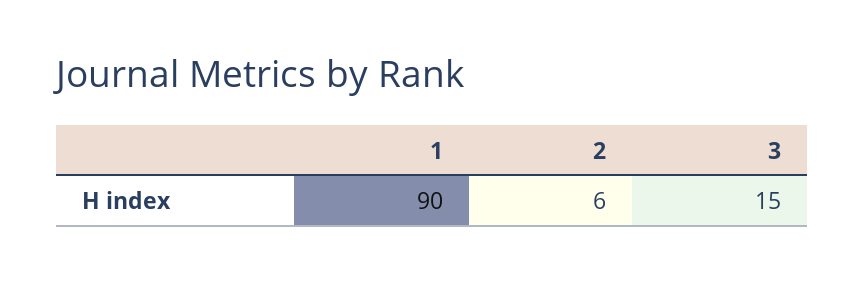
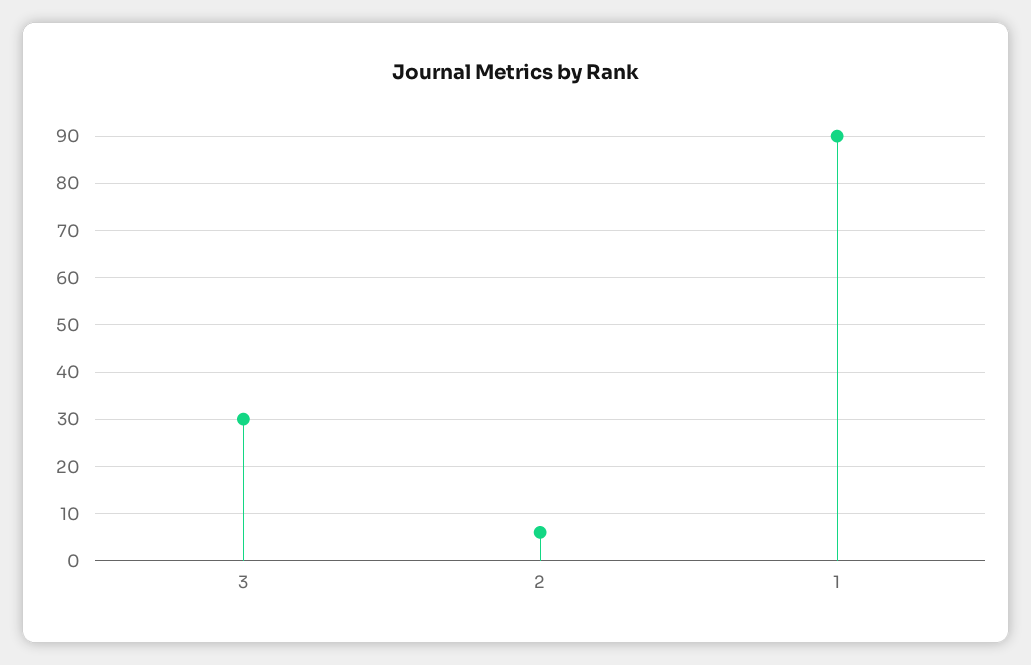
3: 15 -> 30

